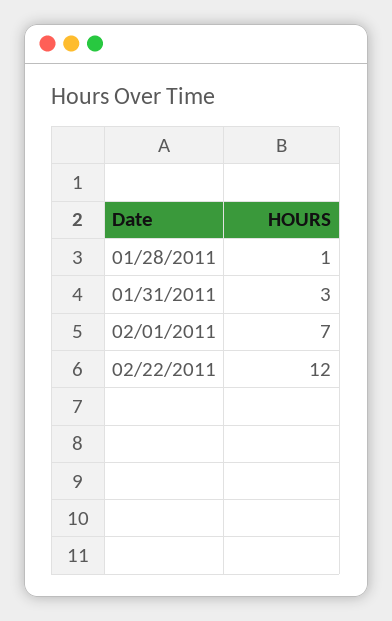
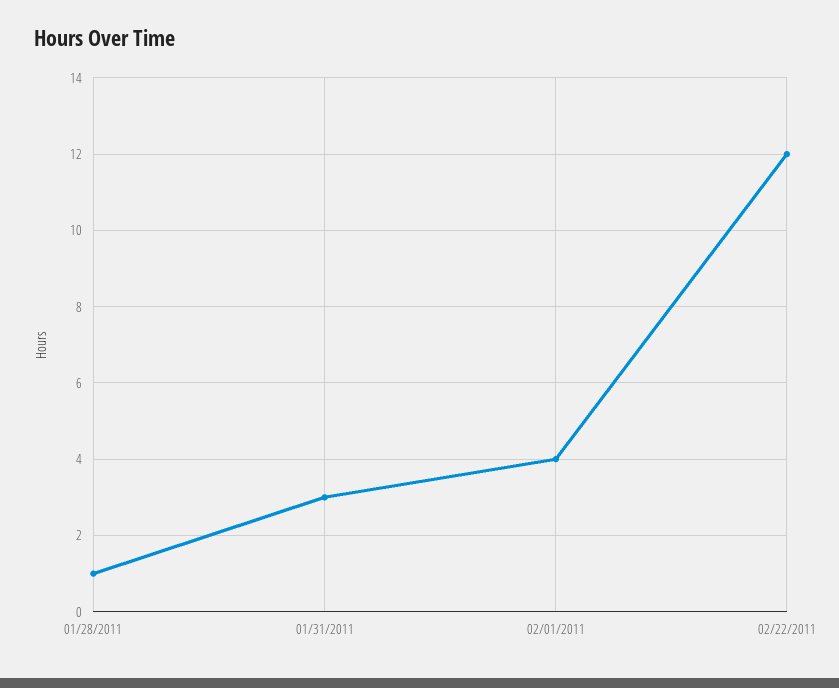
02/01/2011: 7 -> 4

